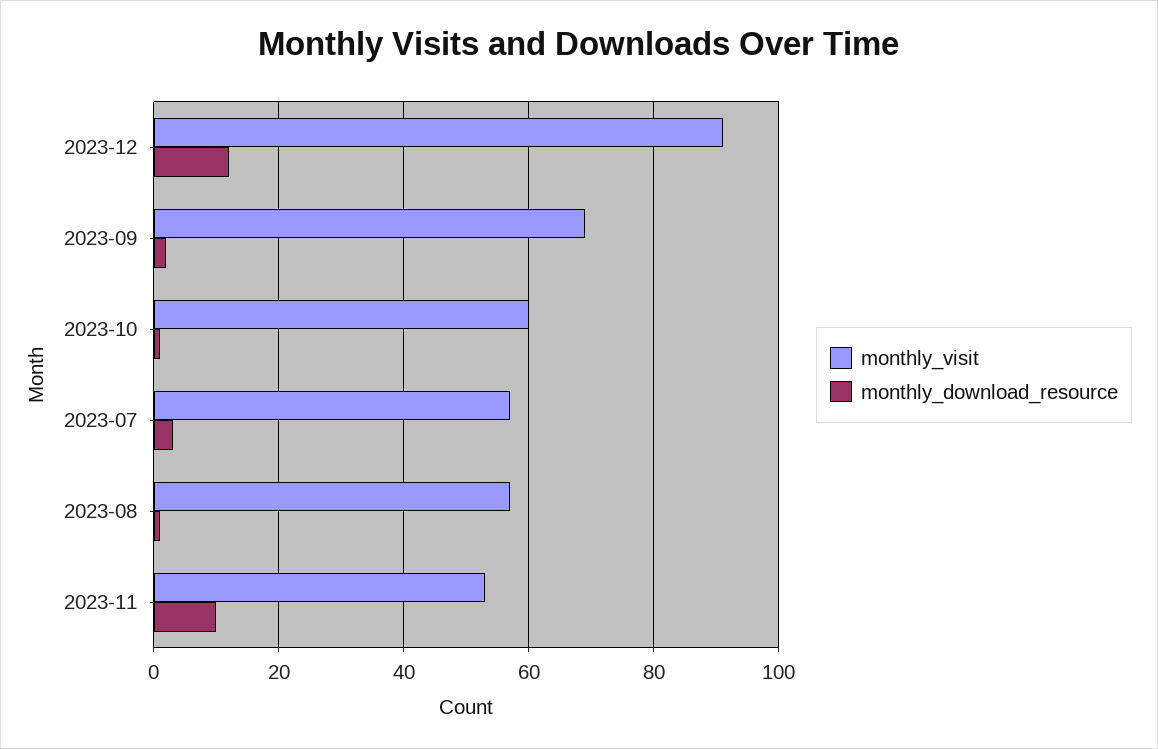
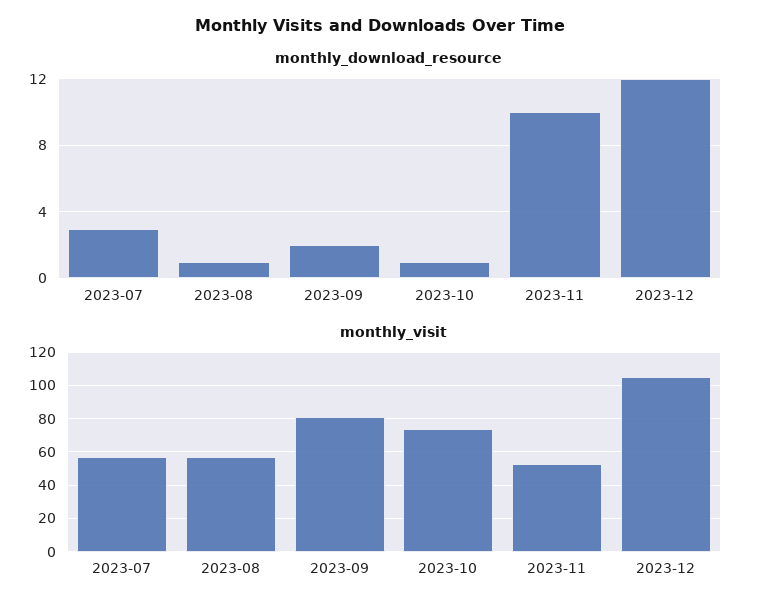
monthly_visit, 2023-12: 90 -> 105
monthly_visit, 2023-09: 70 -> 80
monthly_visit, 2023-10: 60 -> 75

